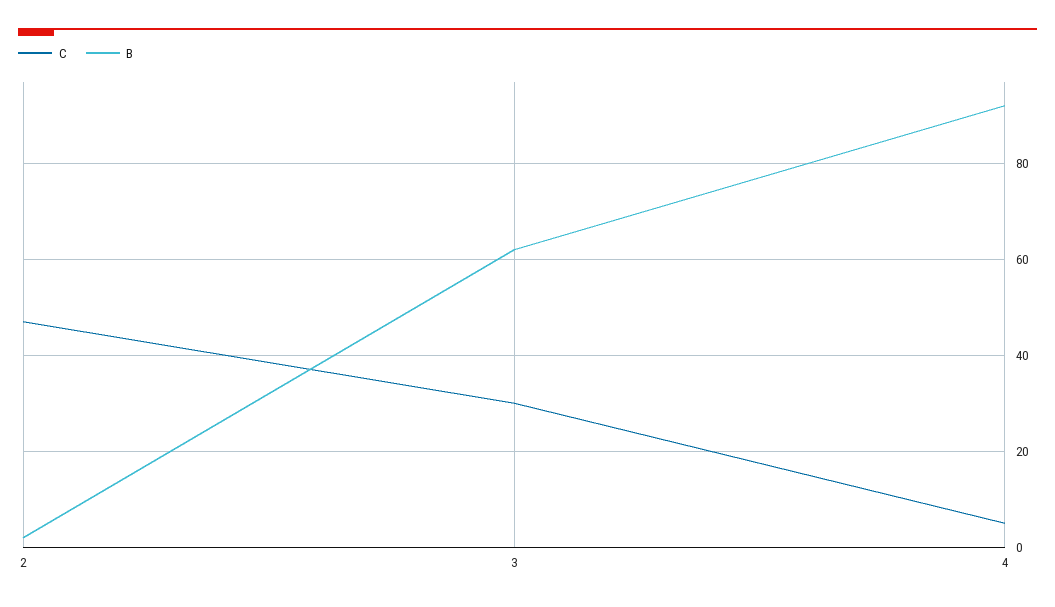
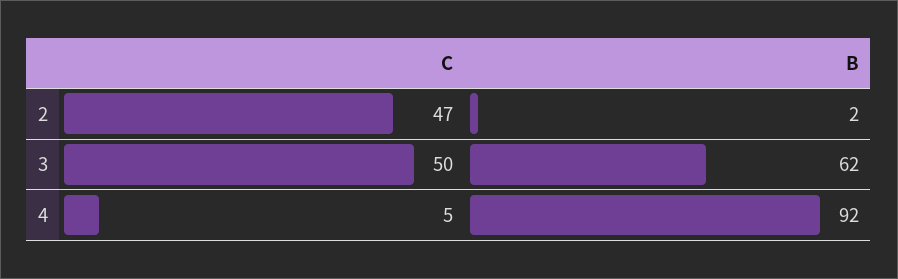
C, 3: 30 -> 50

